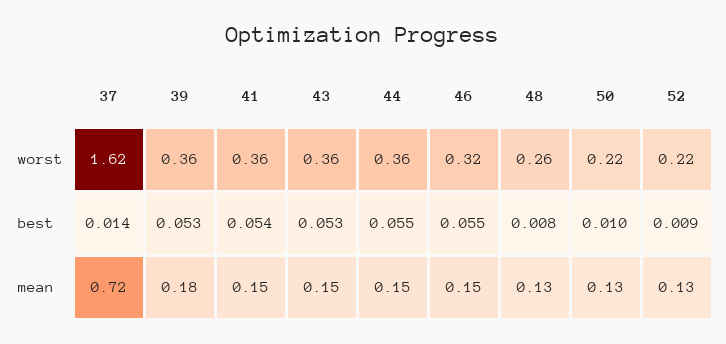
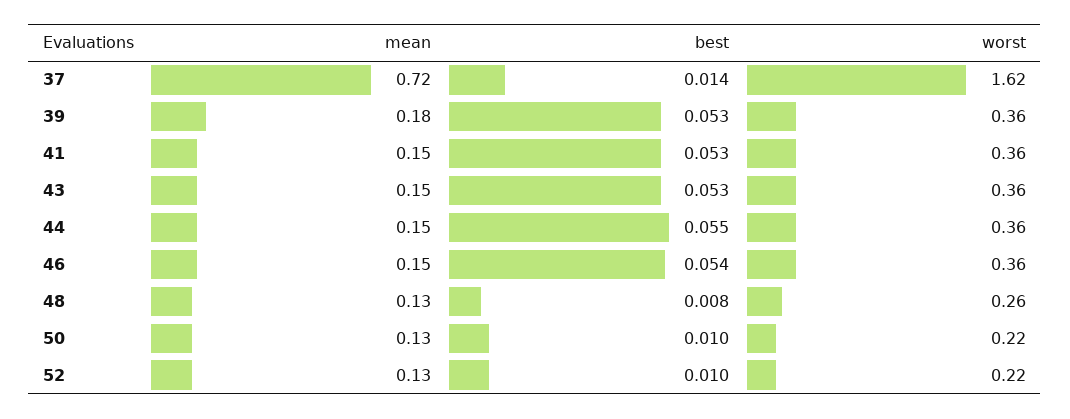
46, worst: 0.32 -> 0.36
41, best: 0.054 -> 0.053
46, best: 0.055 -> 0.054
52, best: 0.009 -> 0.01

